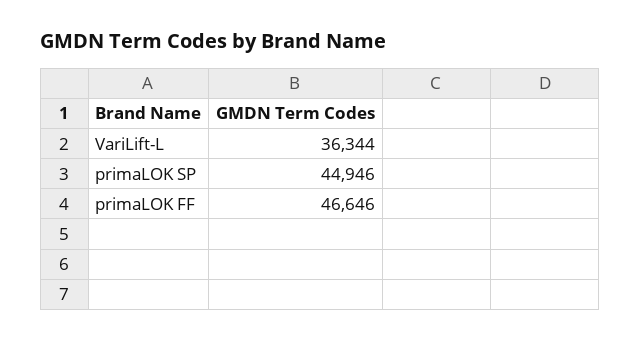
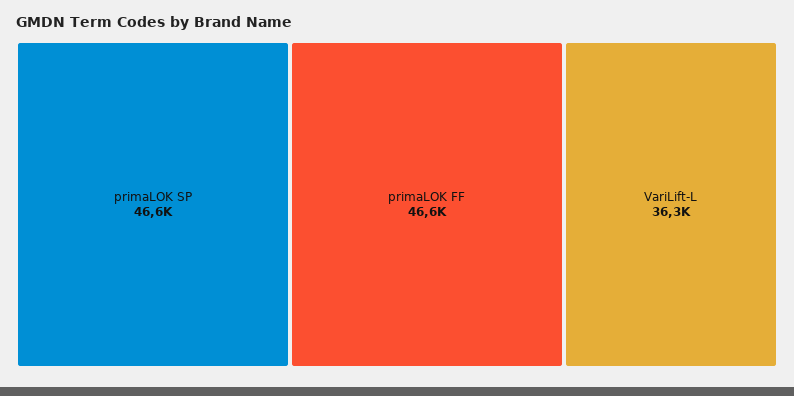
primaLOK SP: 44946 -> 46600

